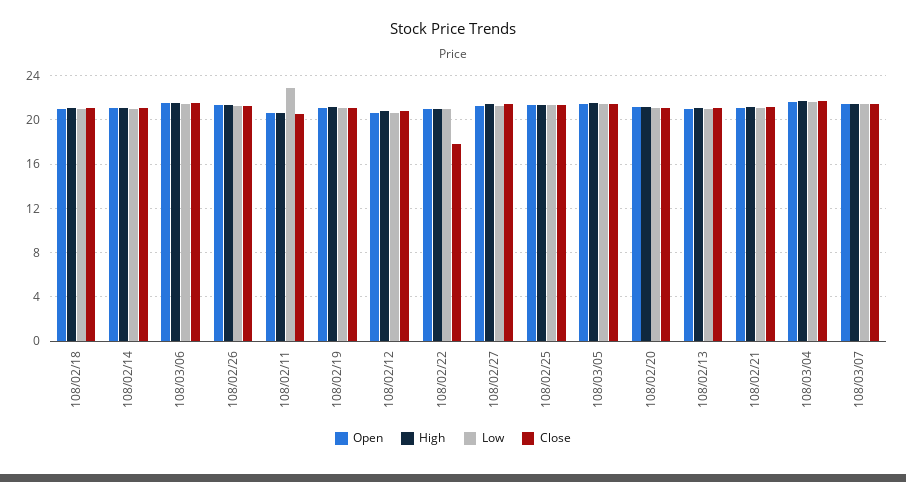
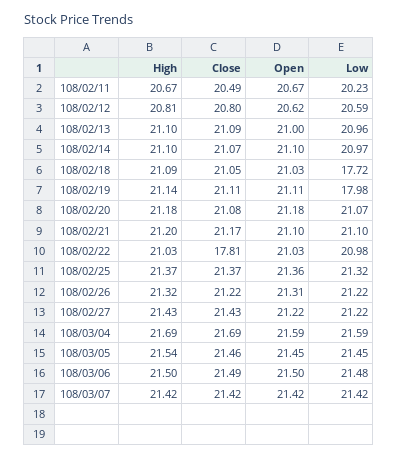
Low, 108/02/18: 21 -> 17.72
Low, 108/02/11: 23 -> 20.23
Low, 108/02/19: 21 -> 17.98

